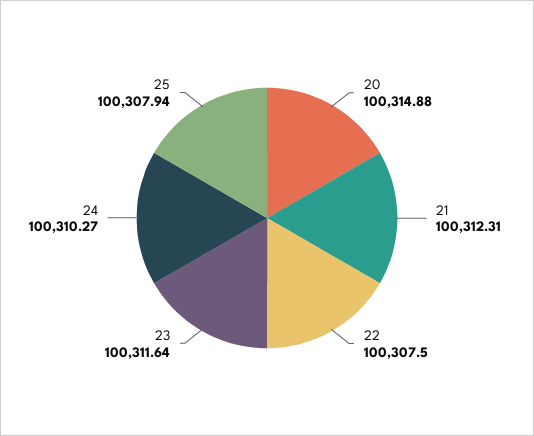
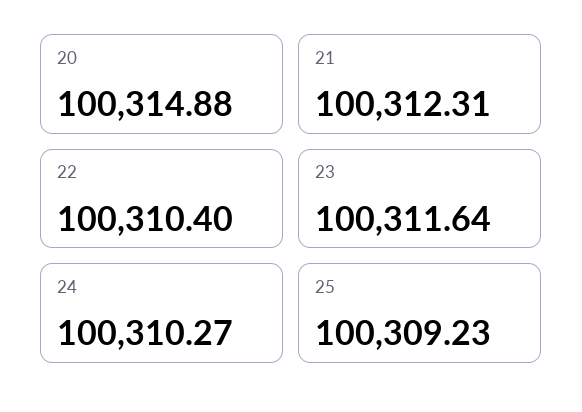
22: 100307.5 -> 100310.4
25: 100307.94 -> 100309.23

